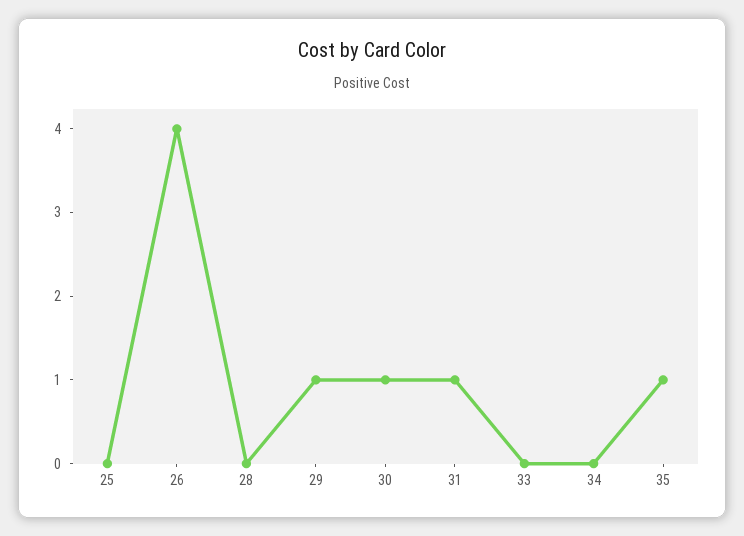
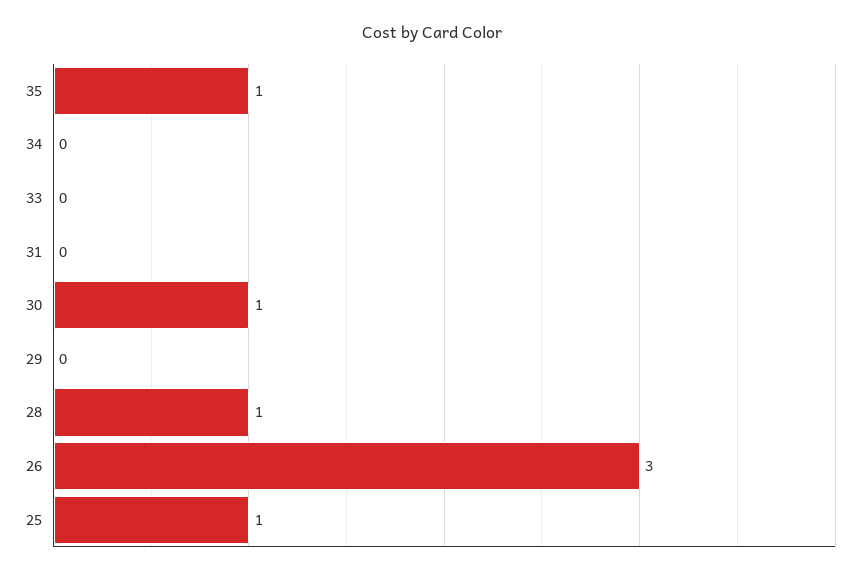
25: 0 -> 1
26: 4 -> 3
28: 0 -> 1
29: 1 -> 0
31: 1 -> 0

